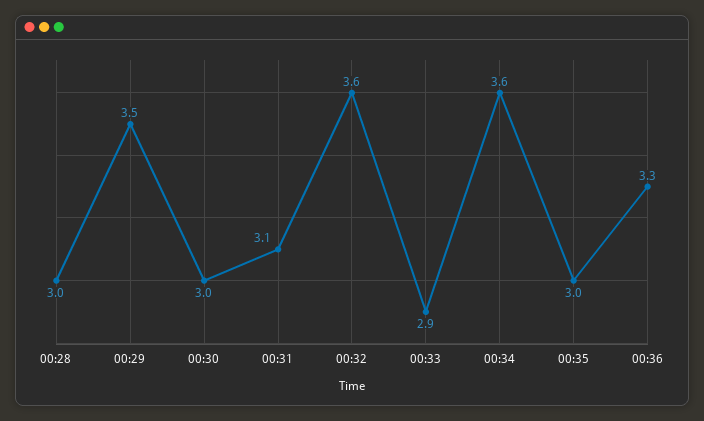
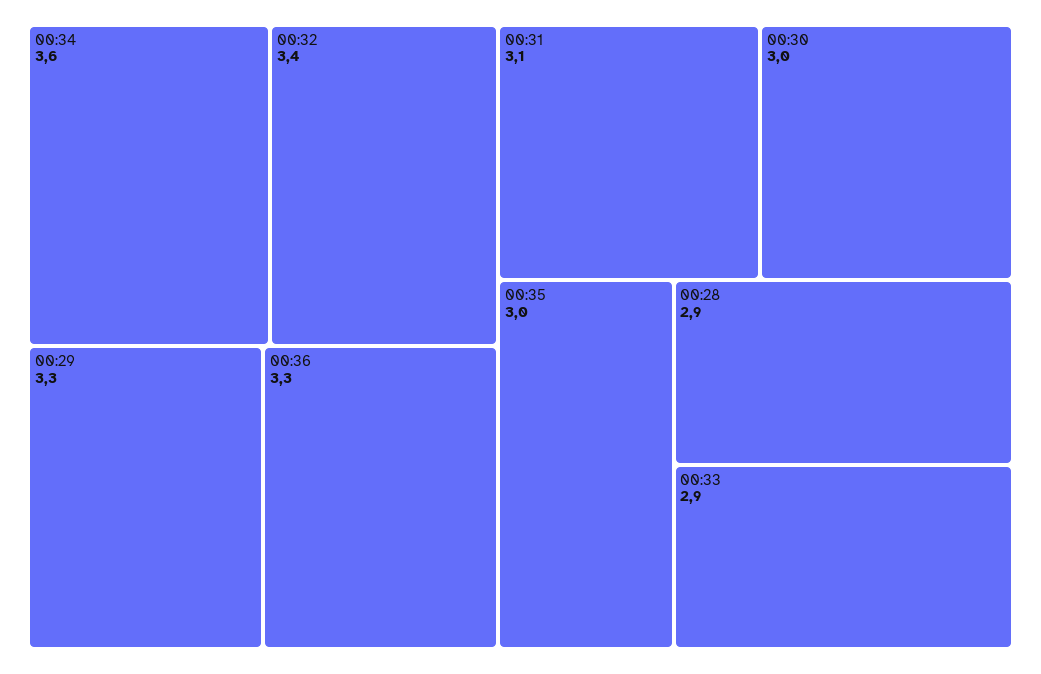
00:28: 3 -> 2.9
00:29: 3.5 -> 3.3
00:32: 3.6 -> 3.4

